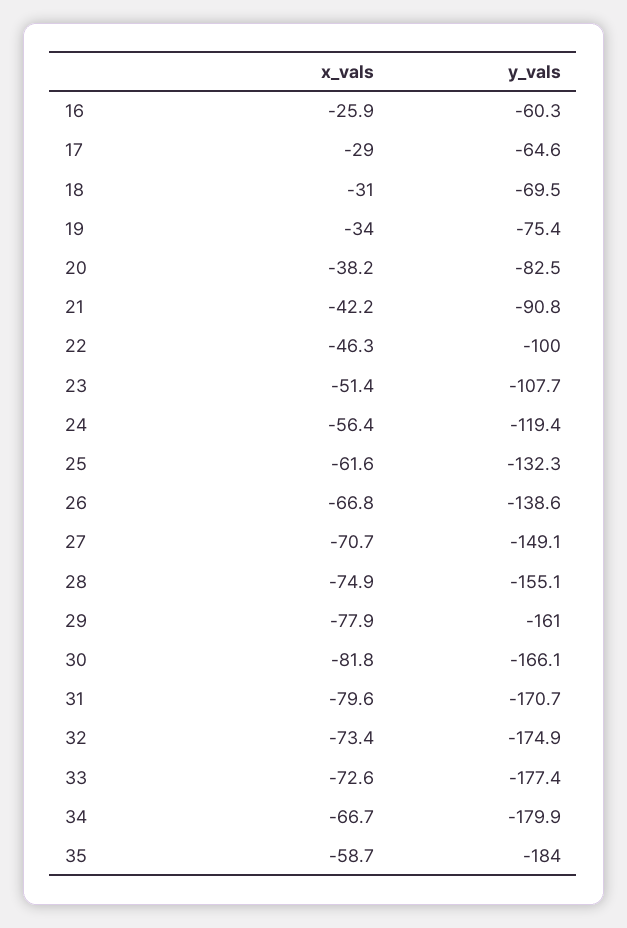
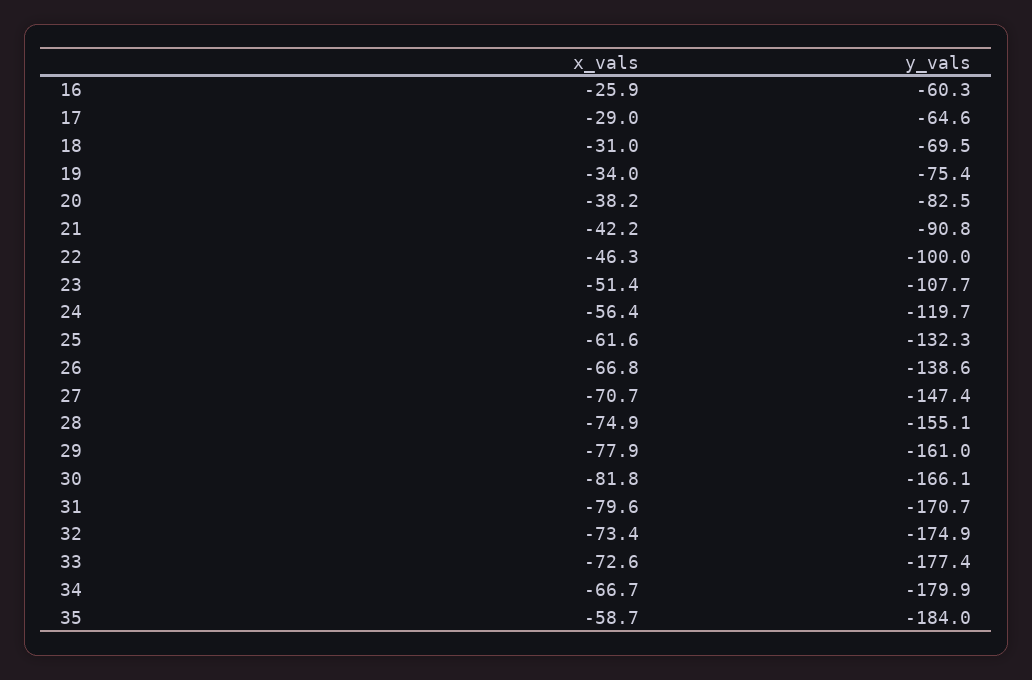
y_vals, 24: -119.4 -> -119.7
y_vals, 27: -149.1 -> -147.4

